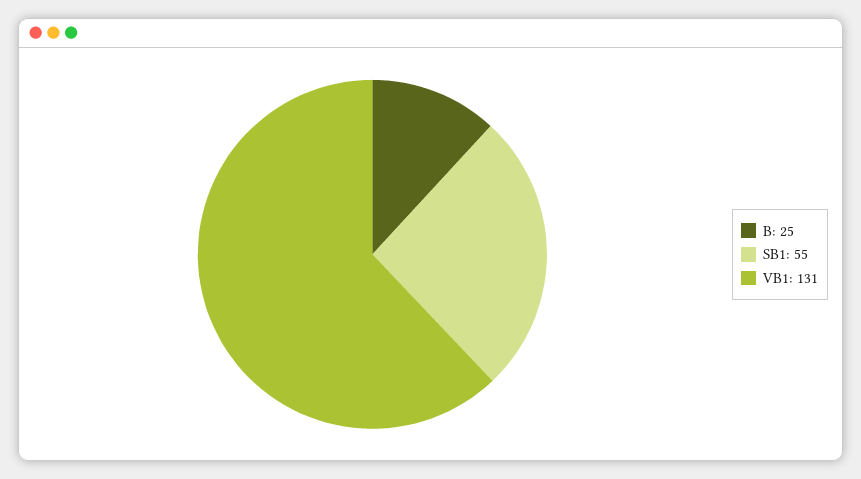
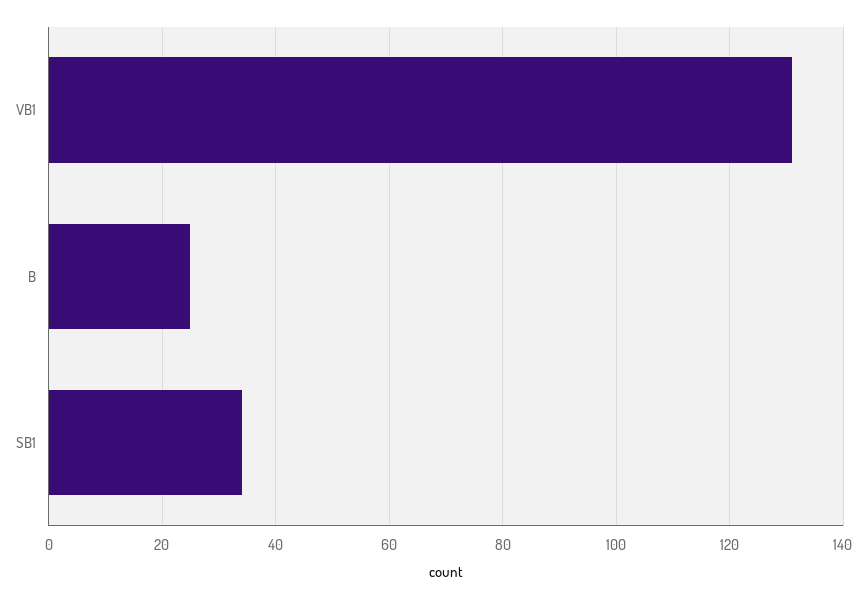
SB1: 55 -> 35

